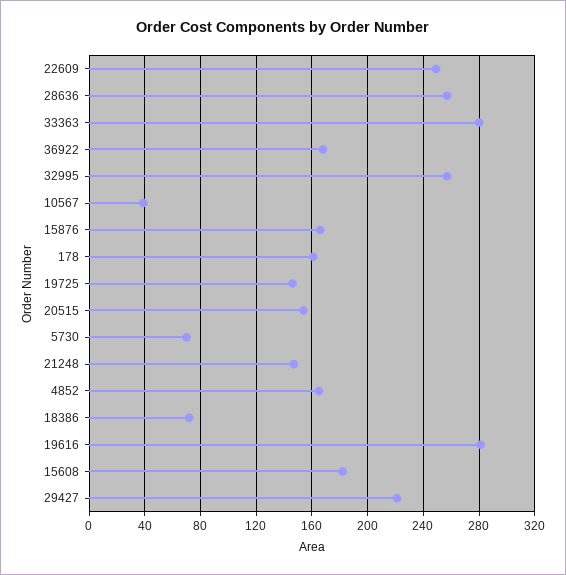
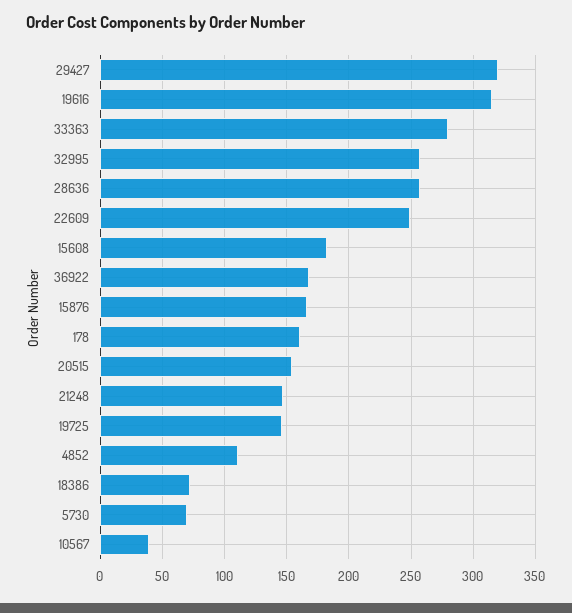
4852: 165 -> 110
19616: 280 -> 315
29427: 220 -> 320

